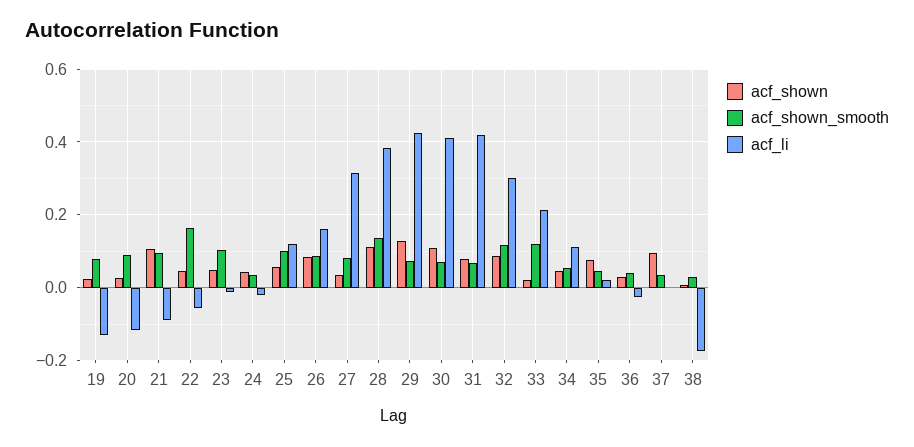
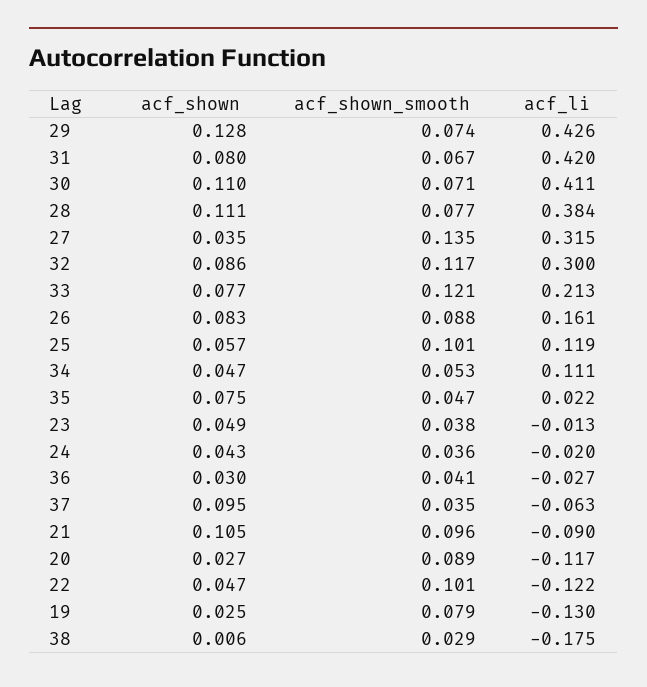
acf_shown_smooth, 22: 0.16 -> 0.101
acf_li, 22: -0.06 -> -0.122
acf_shown_smooth, 23: 0.1 -> 0.038
acf_shown_smooth, 27: 0.08 -> 0.135
acf_shown_smooth, 28: 0.14 -> 0.077
acf_shown, 33: 0.02 -> 0.077
acf_li, 37: 0 -> -0.063

